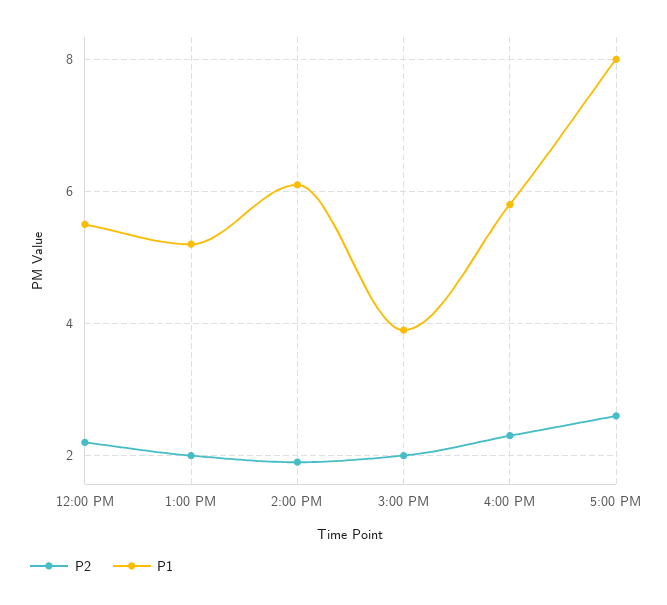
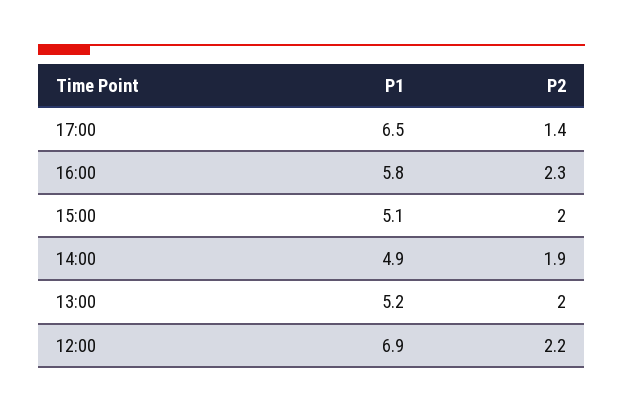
P1, 12:00 PM: 5.5 -> 6.9
P1, 2:00 PM: 6 -> 4.9
P1, 3:00 PM: 4 -> 5.1
P2, 5:00 PM: 2.5 -> 1.4
P1, 5:00 PM: 8 -> 6.5

